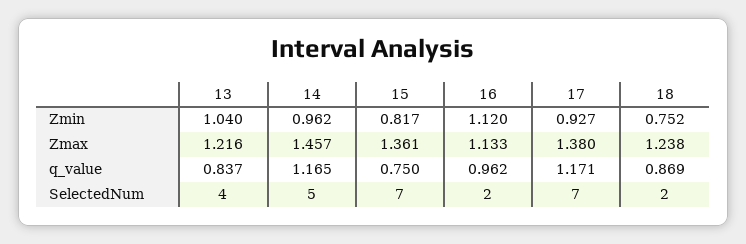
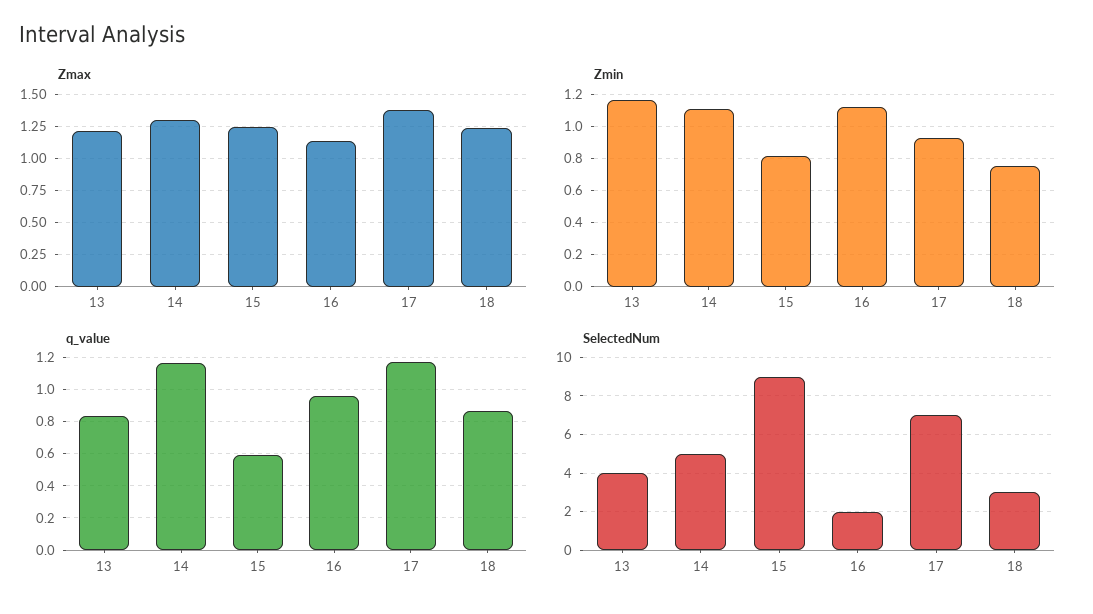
Zmin, 13: 1.04 -> 1.15
Zmin, 14: 0.962 -> 1.1
Zmax, 14: 1.457 -> 1.3
Zmax, 15: 1.361 -> 1.25
q_value, 15: 0.75 -> 0.6
SelectedNum, 15: 7 -> 9
SelectedNum, 18: 2 -> 3

